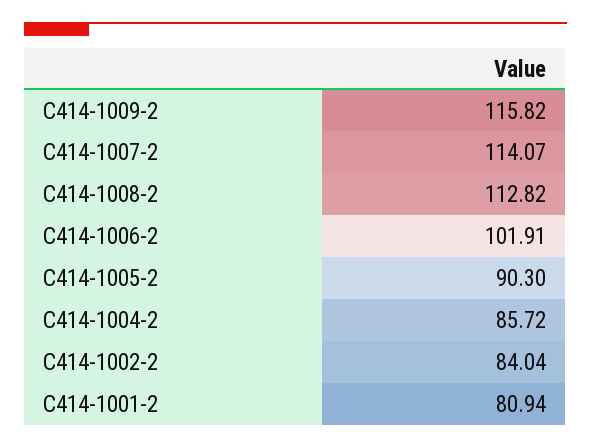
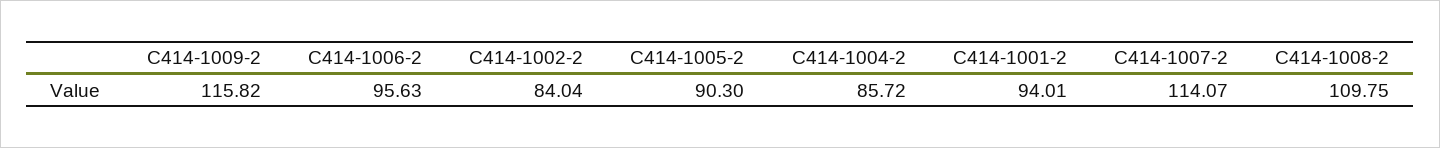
C414-1008-2: 112.82 -> 109.75
C414-1006-2: 101.91 -> 95.63
C414-1001-2: 80.94 -> 94.01

